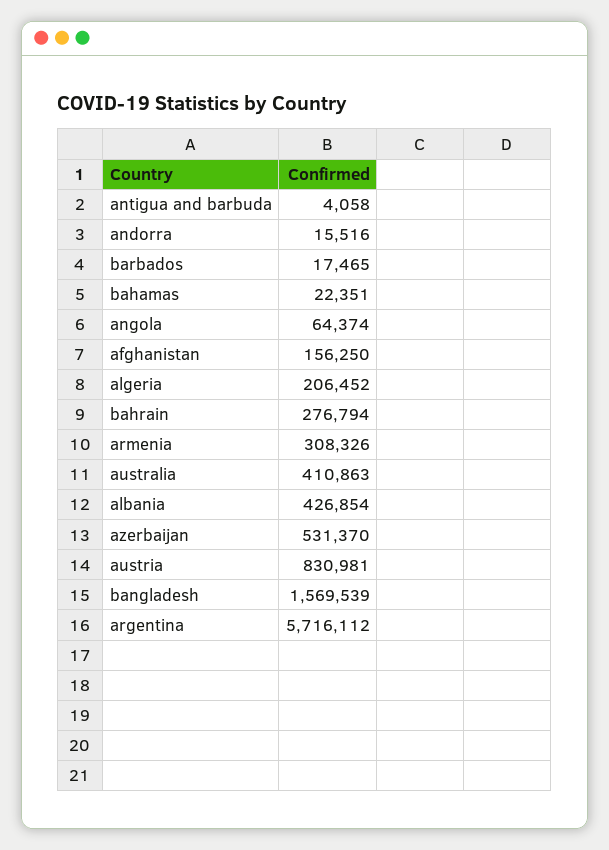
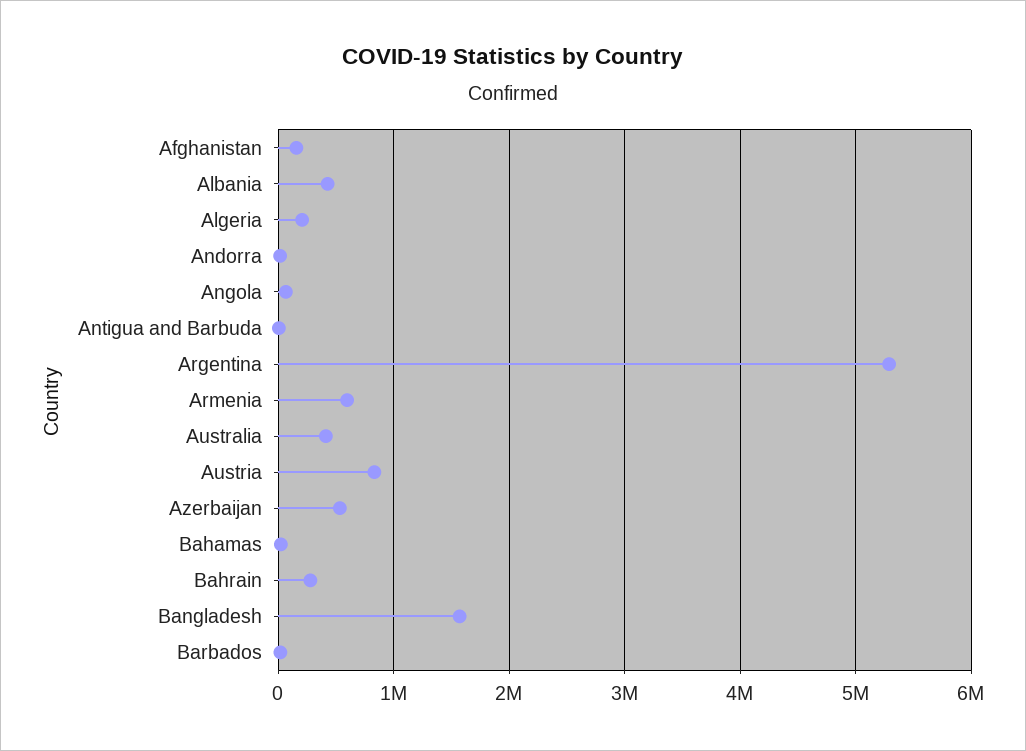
armenia: 308326 -> 600000
argentina: 5716112 -> 5300000

